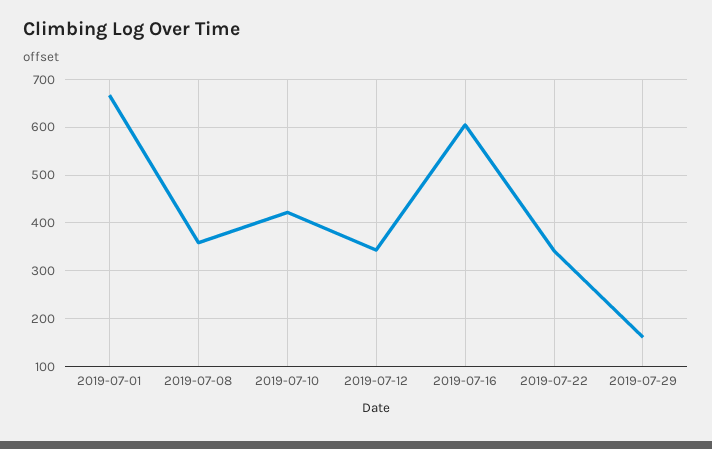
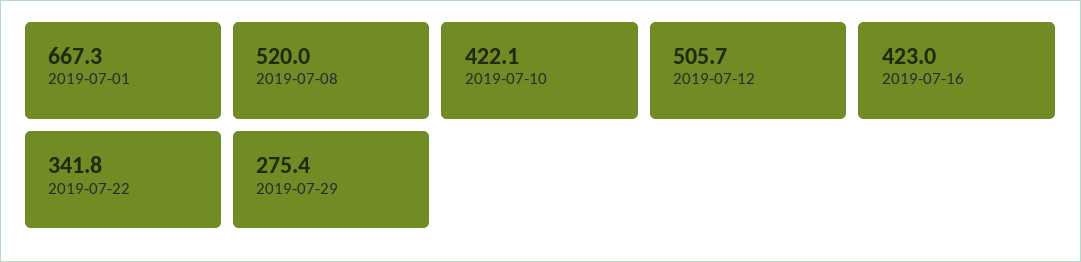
2019-07-08: 360 -> 520
2019-07-12: 340 -> 505.7
2019-07-16: 600 -> 423
2019-07-29: 160 -> 275.4

